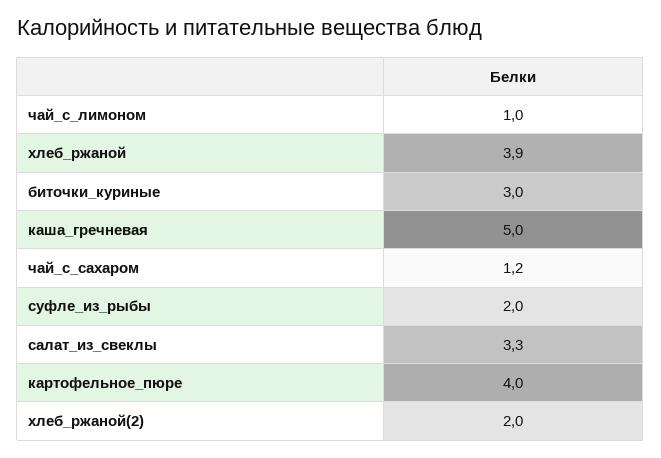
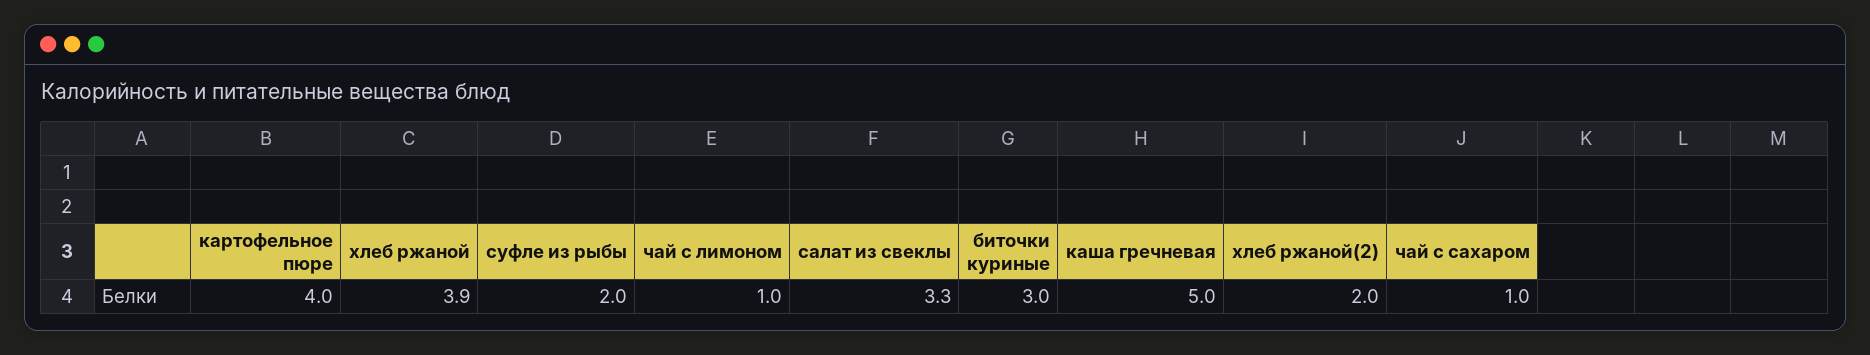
чай_с_сахаром: 1.2 -> 1

